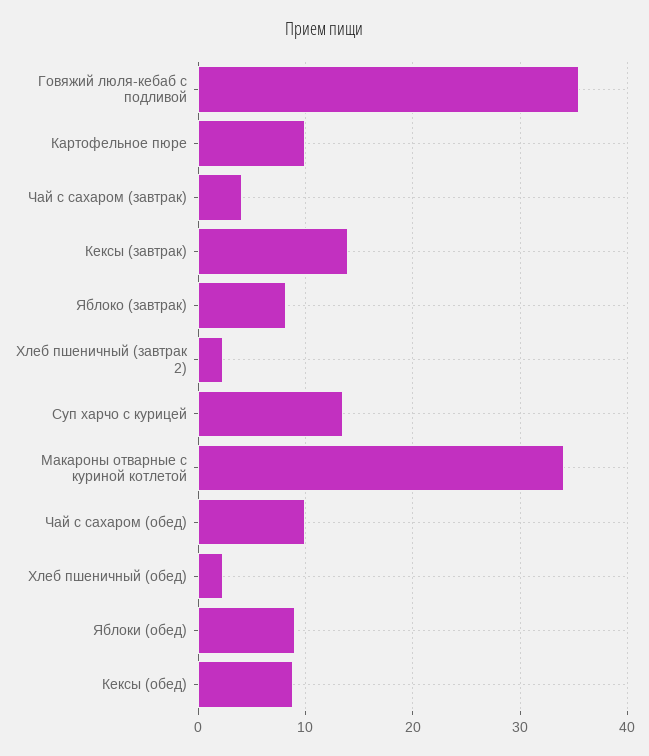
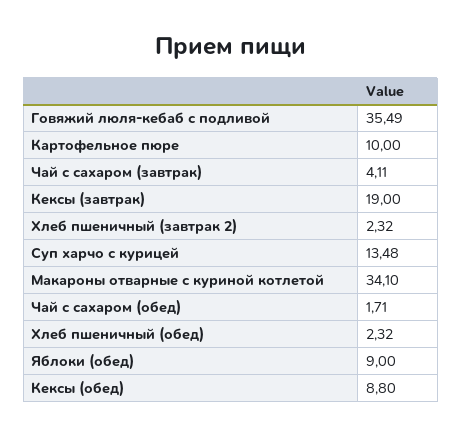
Кексы (завтрак): 14 -> 19
Яблоко (завтрак): 8 -> none
Чай с сахаром (обед): 10 -> 1.71

